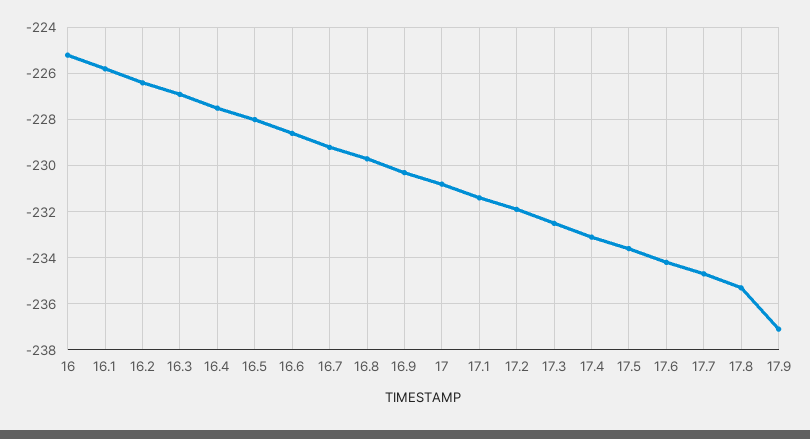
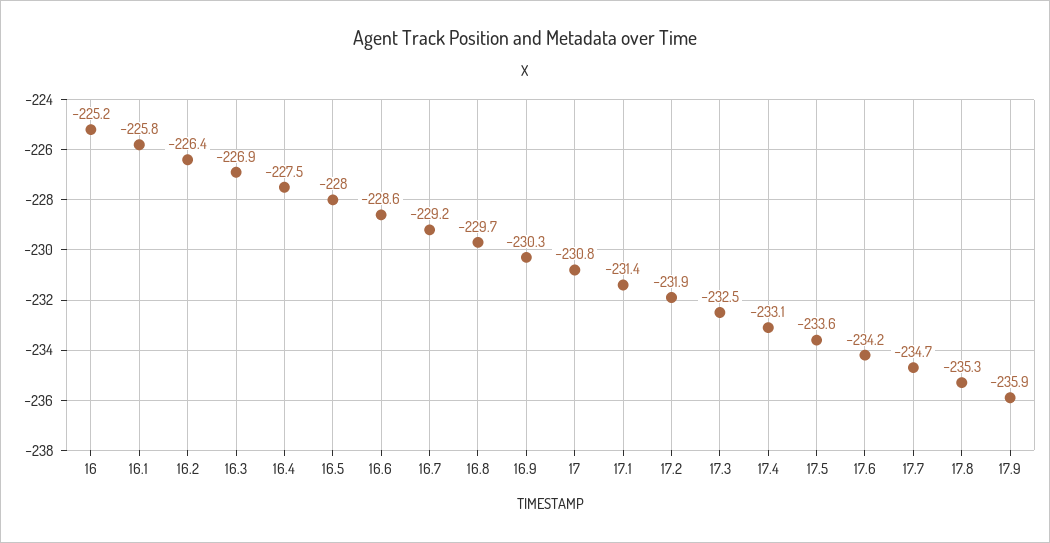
17.9: -237 -> -235.9

